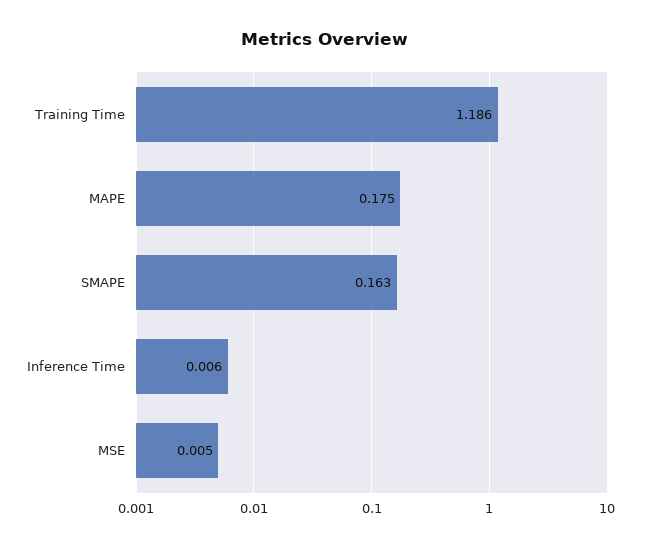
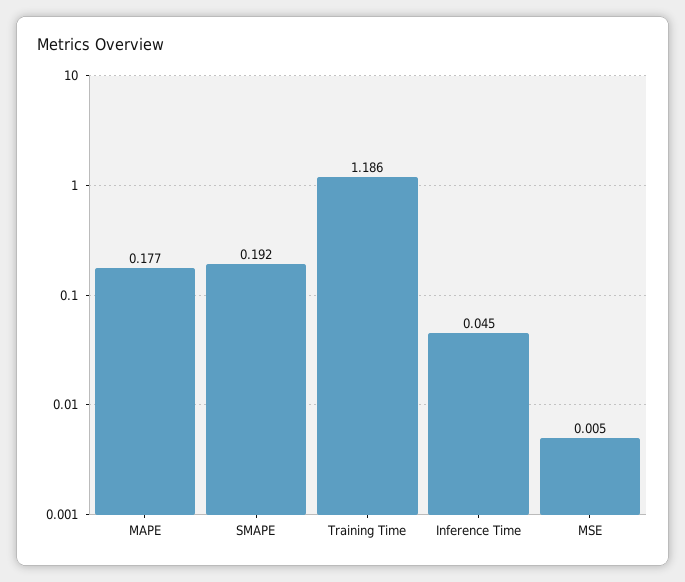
MAPE: 0.175 -> 0.177
SMAPE: 0.163 -> 0.192
Inference Time: 0.006 -> 0.045

